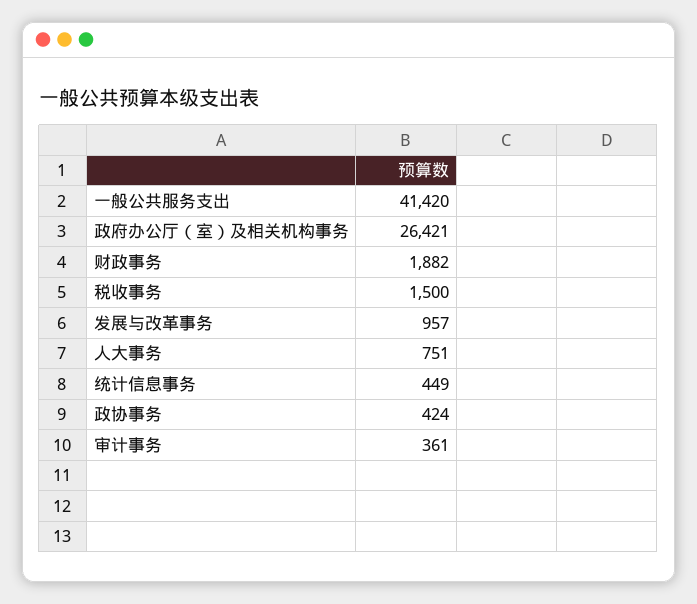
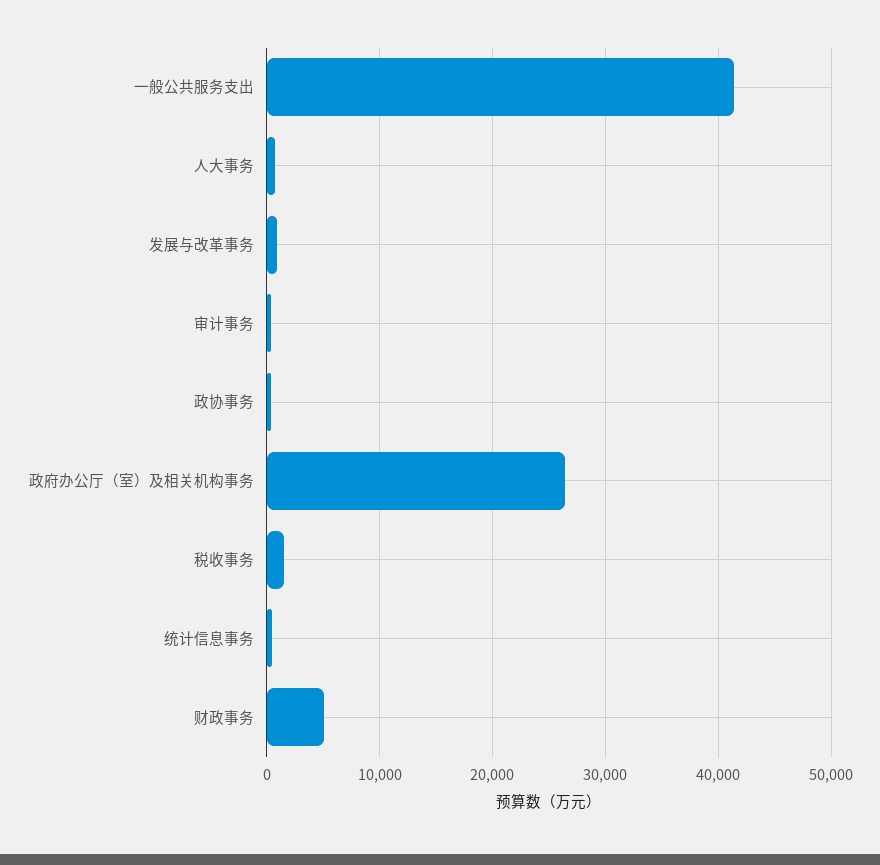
财政事务: 1882 -> 5000

